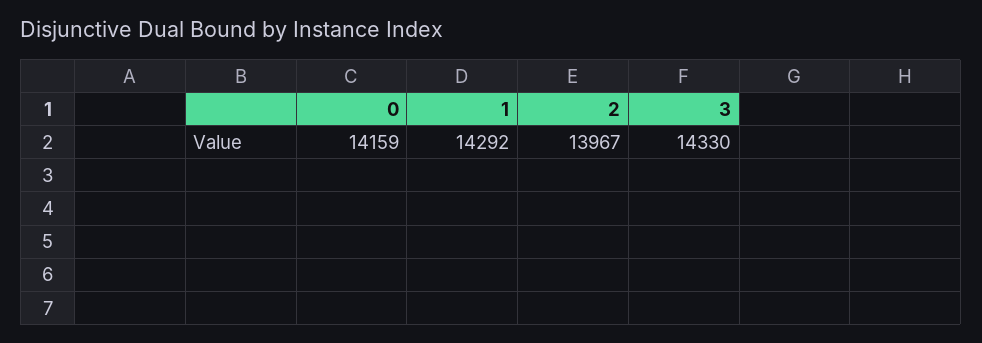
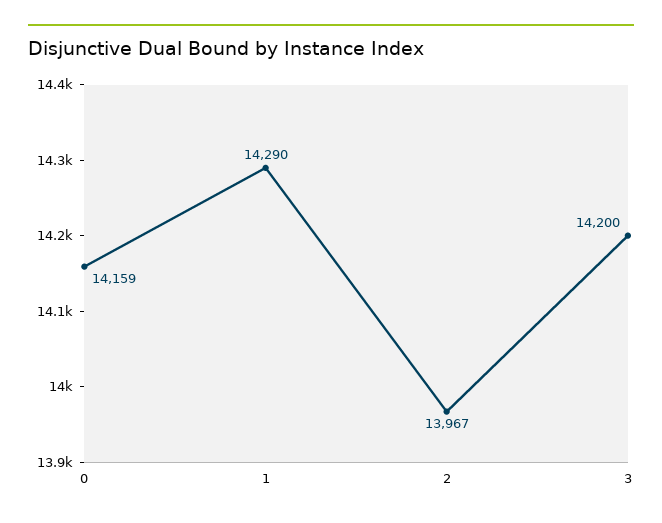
1: 14292 -> 14290
3: 14330 -> 14200

